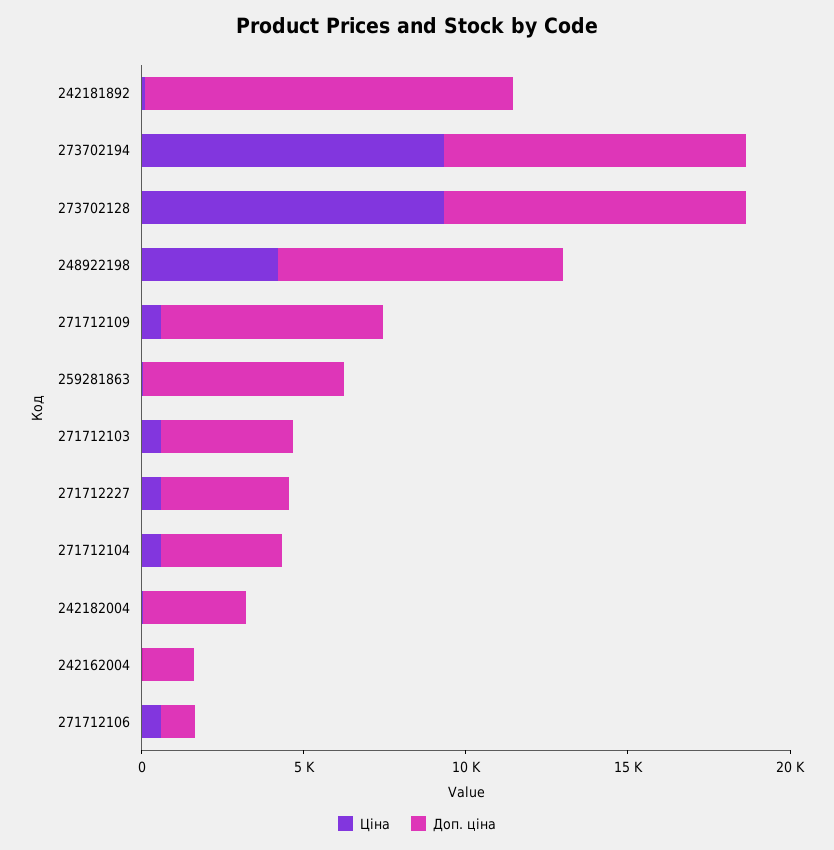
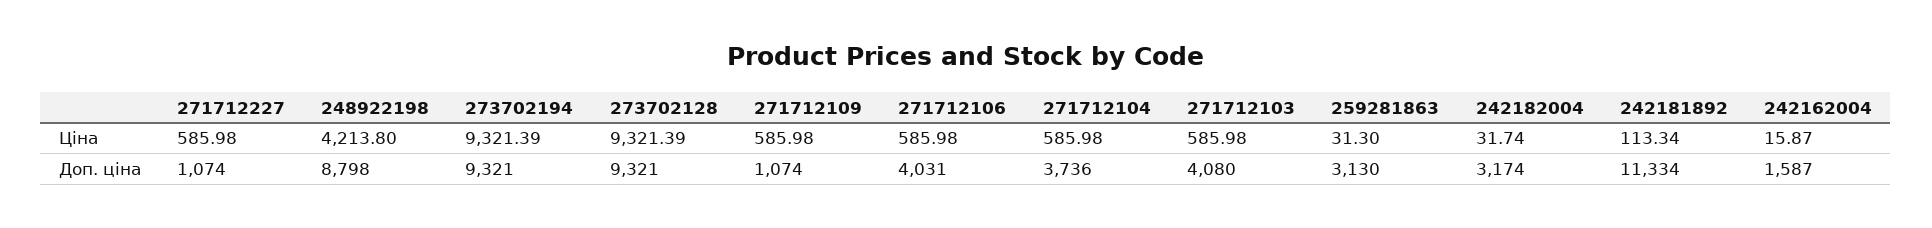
Доп. ціна, 271712109: 7000 -> 1074
Доп. ціна, 259281863: 6000 -> 3130
Доп. ціна, 271712227: 4000 -> 1074
Доп. ціна, 271712106: 1000 -> 4031

